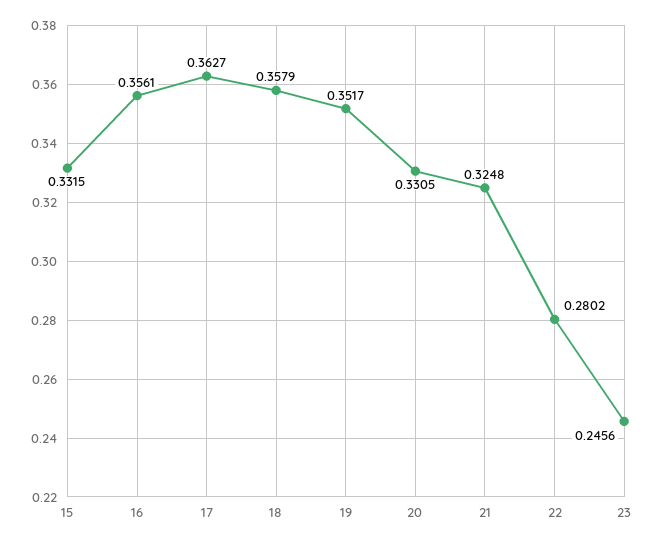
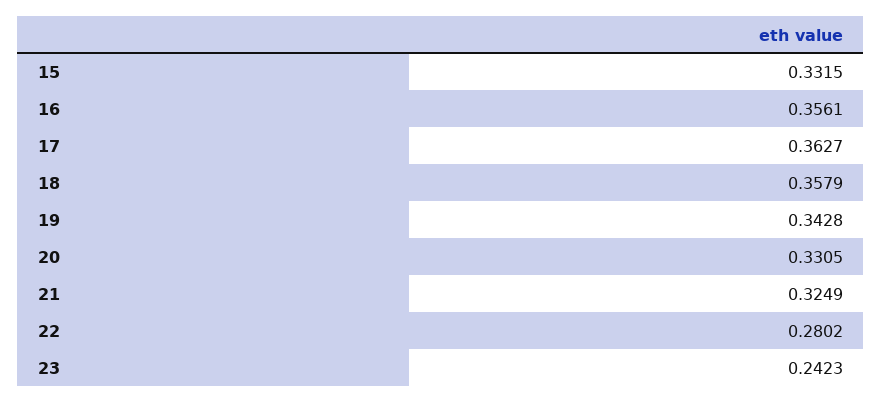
19: 0.3517 -> 0.3428
21: 0.3248 -> 0.3249
23: 0.2456 -> 0.2423

